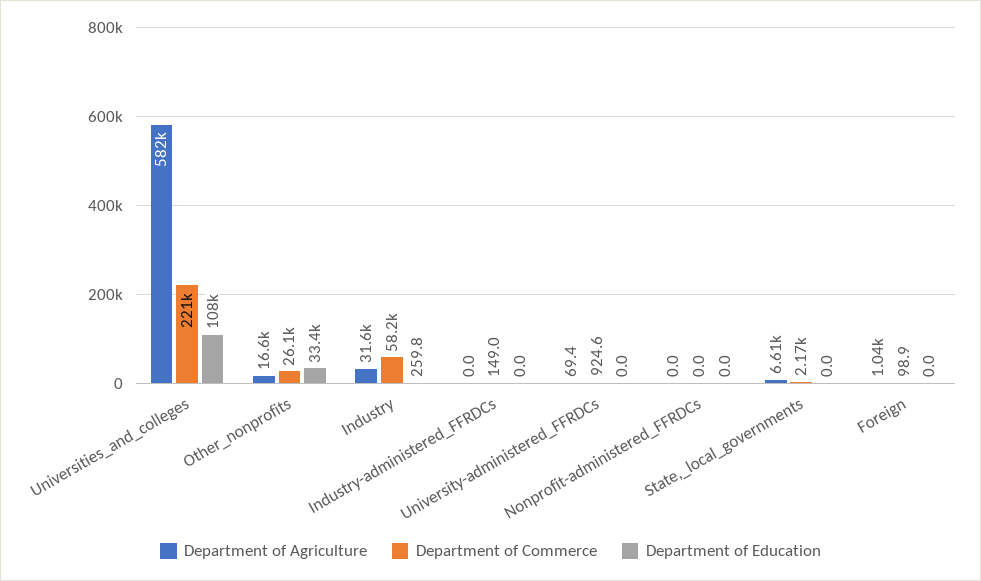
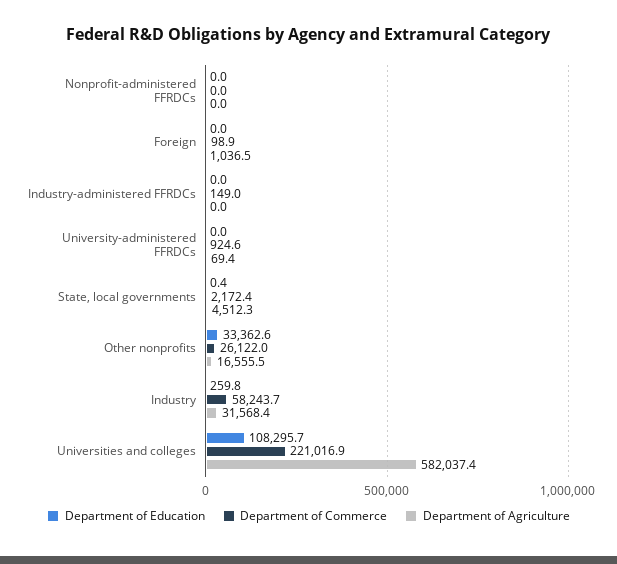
Department of Agriculture, State,_local_governments: 6610 -> 4512.3
Department of Education, State,_local_governments: 0 -> 0.4

